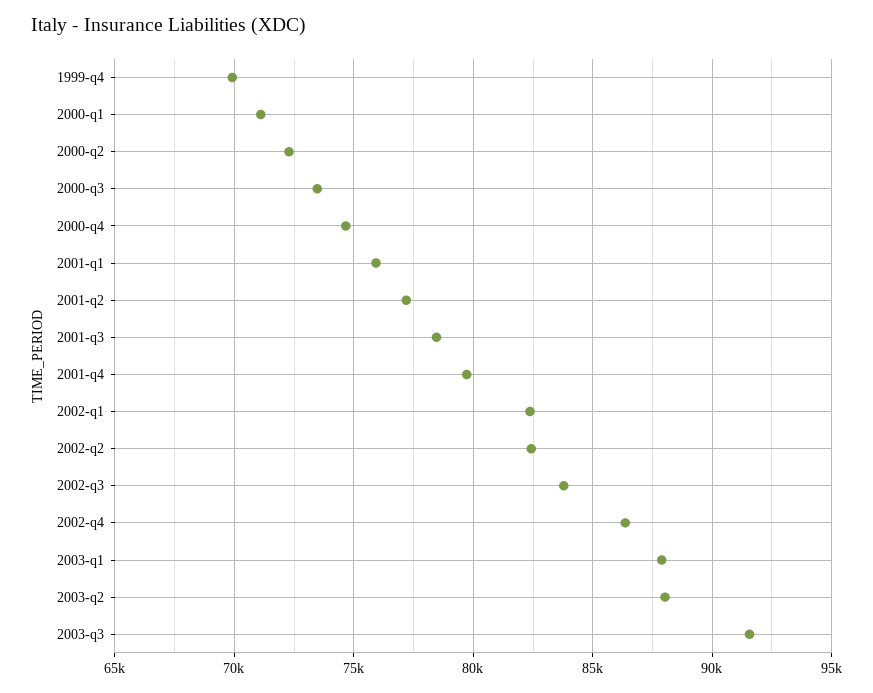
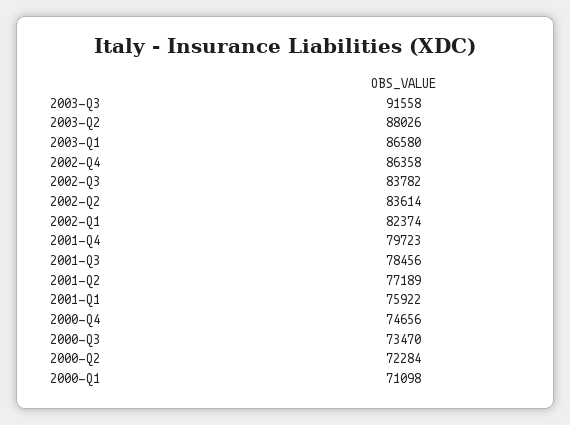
1999-q4: 70000 -> none
2002-q2: 82500 -> 83614
2003-q1: 88000 -> 86580

